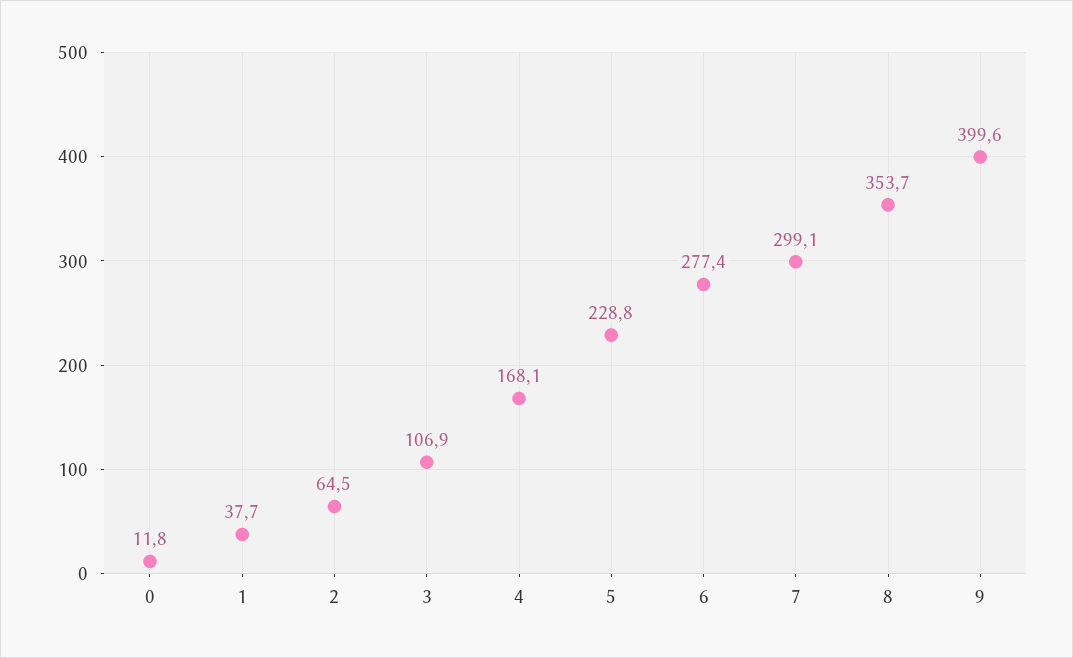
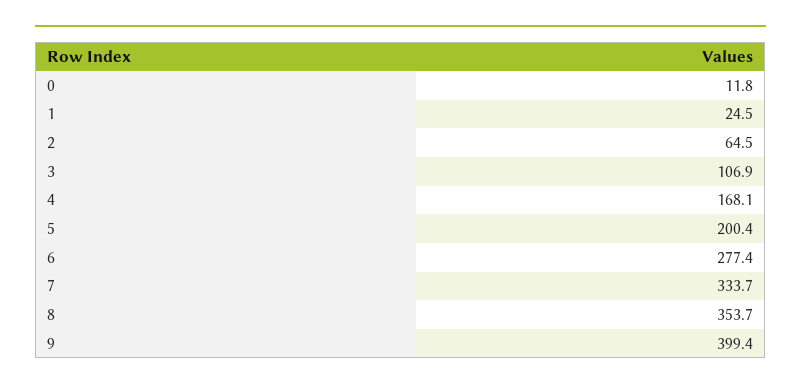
1: 37.7 -> 24.5
5: 228.8 -> 200.4
7: 299.1 -> 333.7
9: 399.6 -> 399.4

